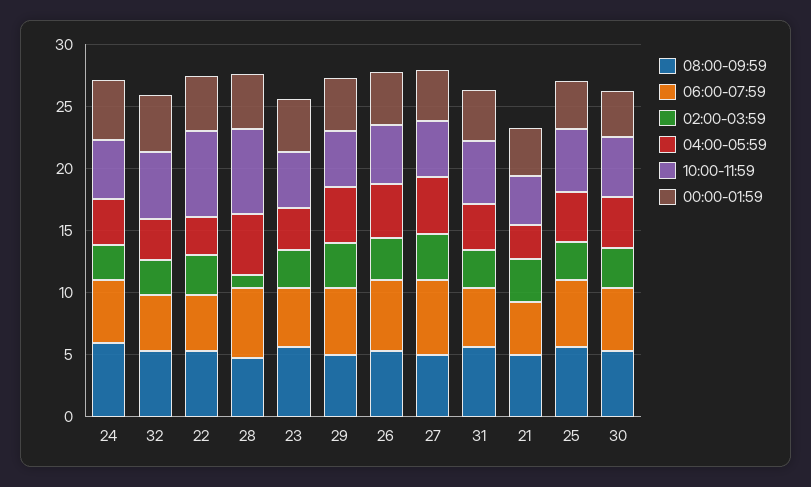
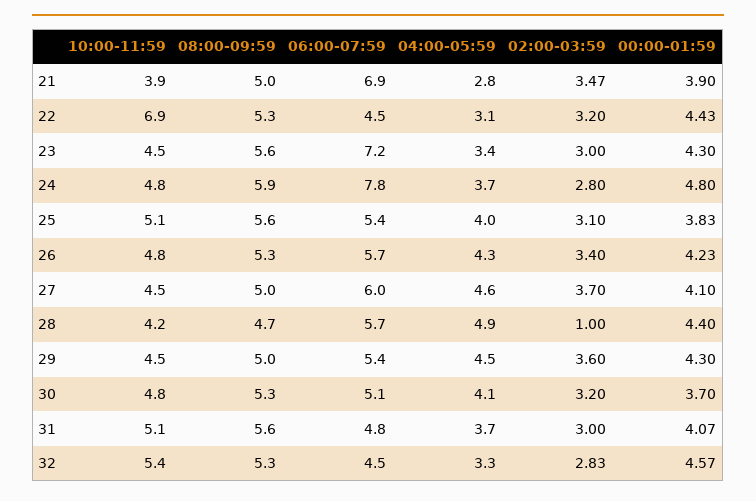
06:00-07:59, 24: 5 -> 7.8
10:00-11:59, 28: 7 -> 4.2
06:00-07:59, 23: 5 -> 7.2
06:00-07:59, 21: 4 -> 6.9

